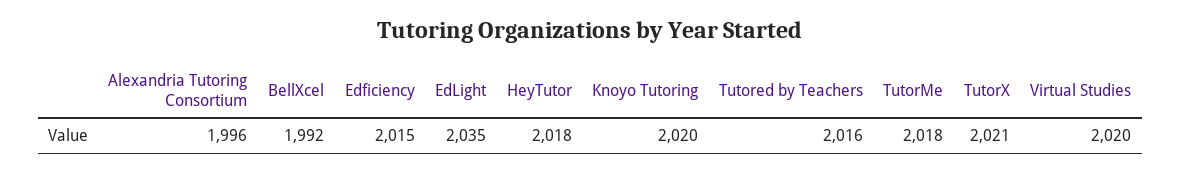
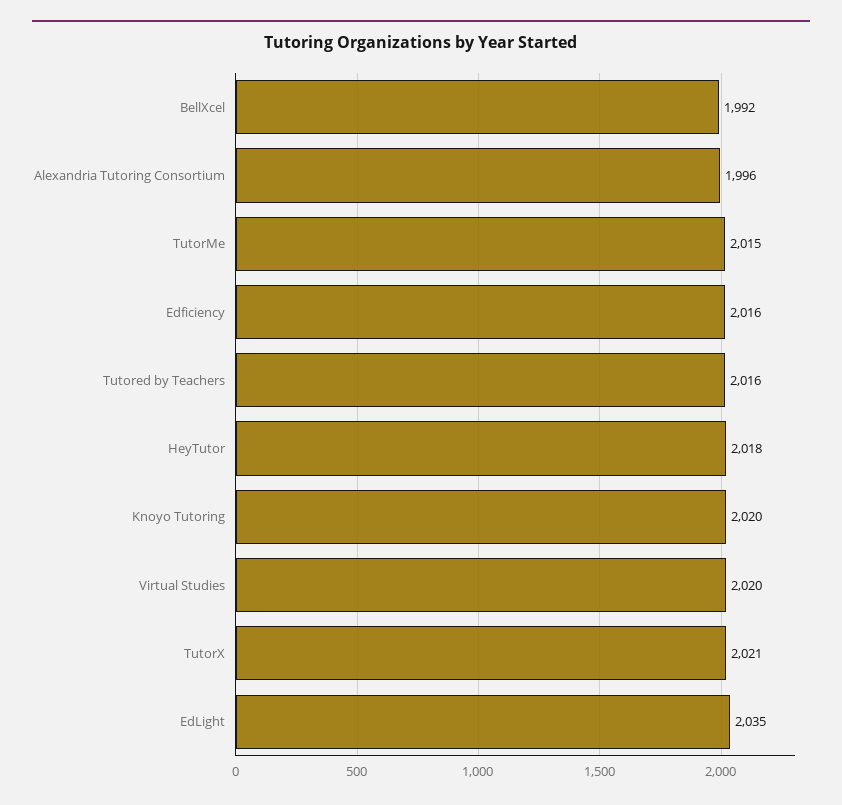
Edficiency: 2015 -> 2016
TutorMe: 2018 -> 2015

